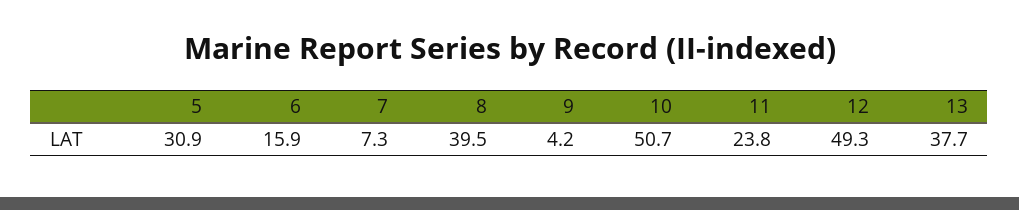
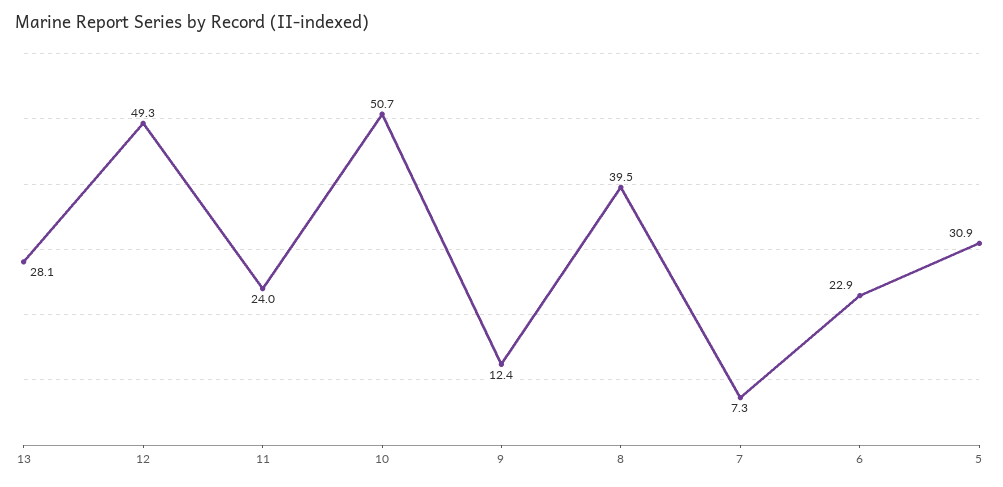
6: 15.9 -> 22.9
9: 4.2 -> 12.4
11: 23.8 -> 24
13: 37.7 -> 28.1

